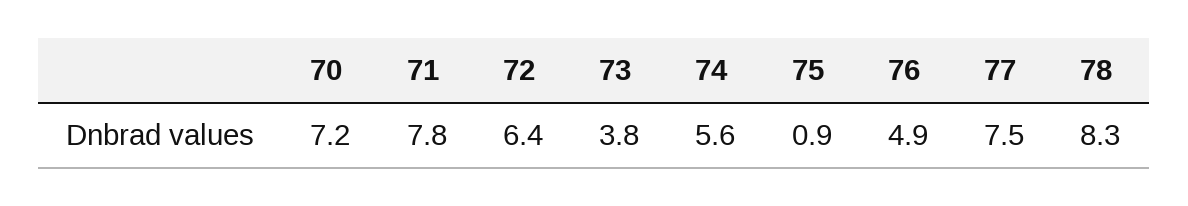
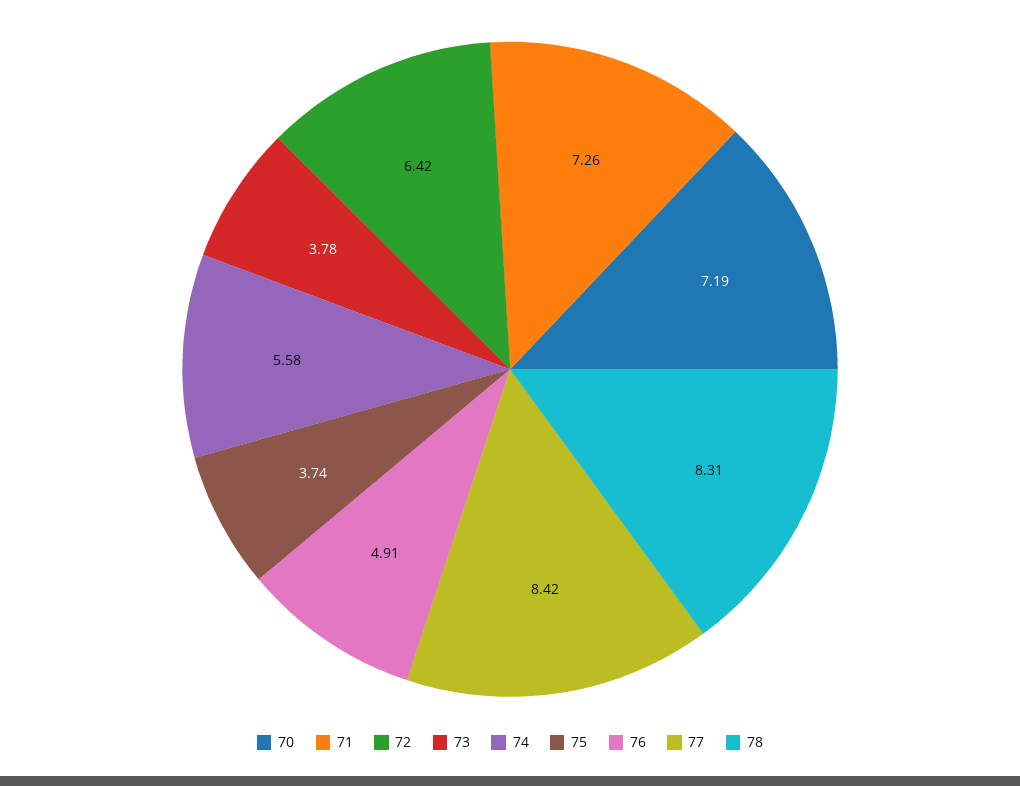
71: 7.8 -> 7.26
75: 0.9 -> 3.74
77: 7.5 -> 8.42

